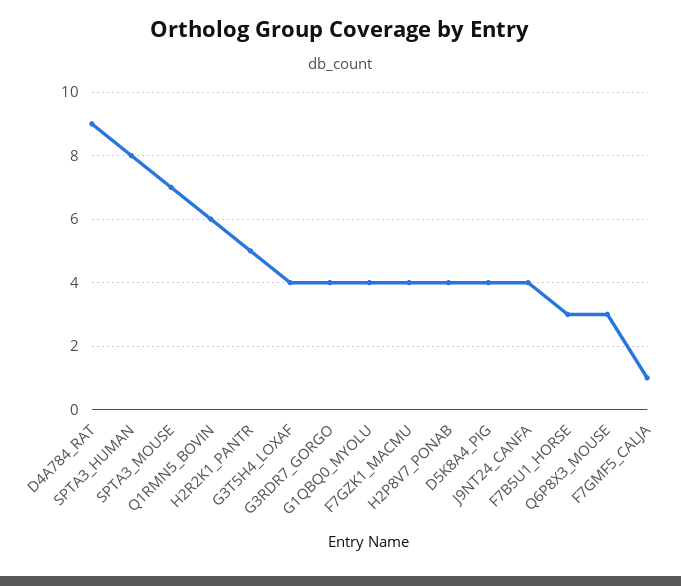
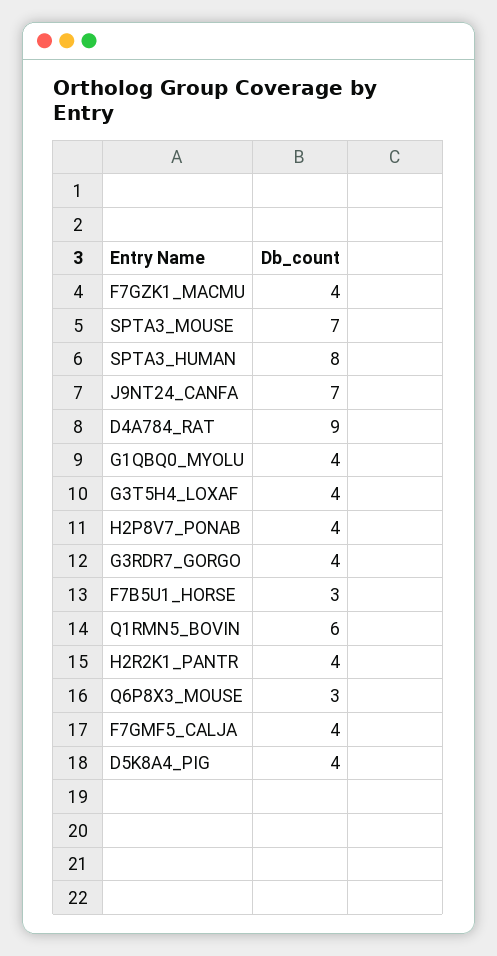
H2R2K1_PANTR: 5 -> 4
J9NT24_CANFA: 4 -> 7
F7GMF5_CALJA: 1 -> 4

